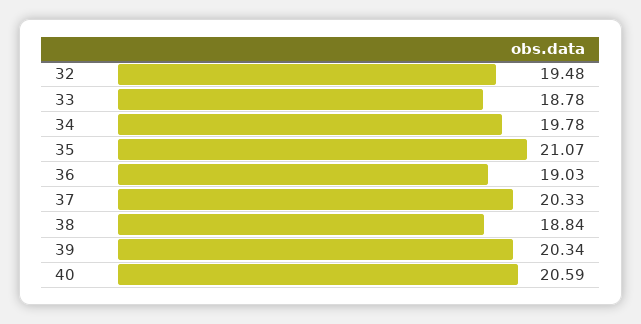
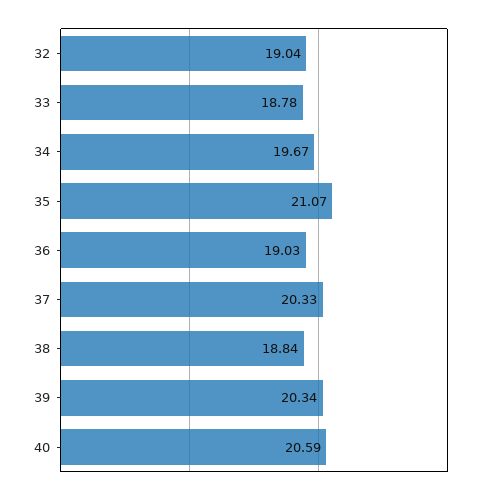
32: 19.48 -> 19.04
34: 19.78 -> 19.67

